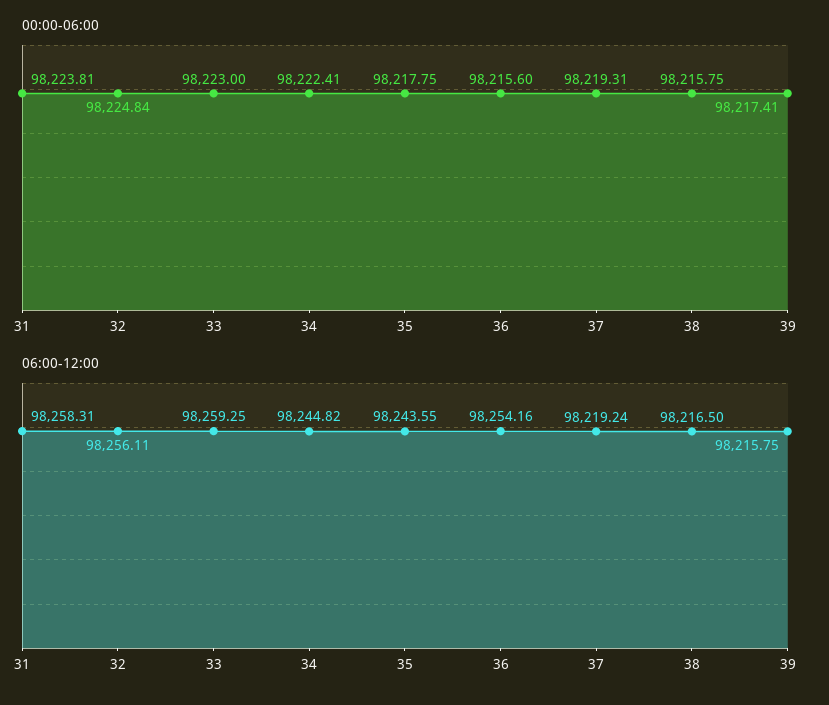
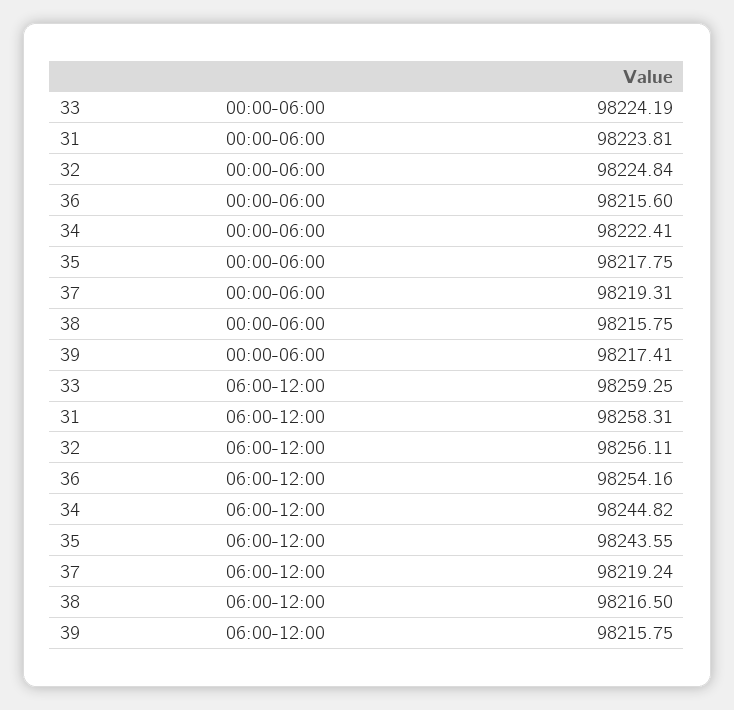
00:00-06:00, 33: 98223 -> 98224.19

